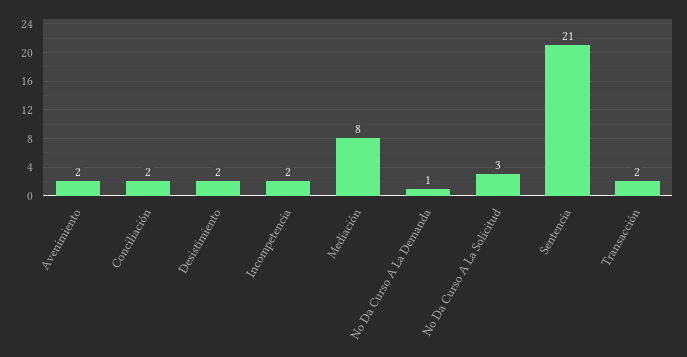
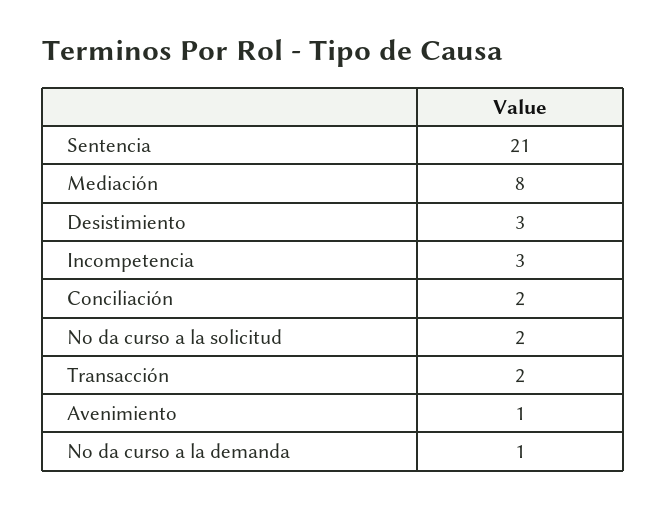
Avenimiento: 2 -> 1
Desistimiento: 2 -> 3
Incompetencia: 2 -> 3
No Da Curso A La Solicitud: 3 -> 2

